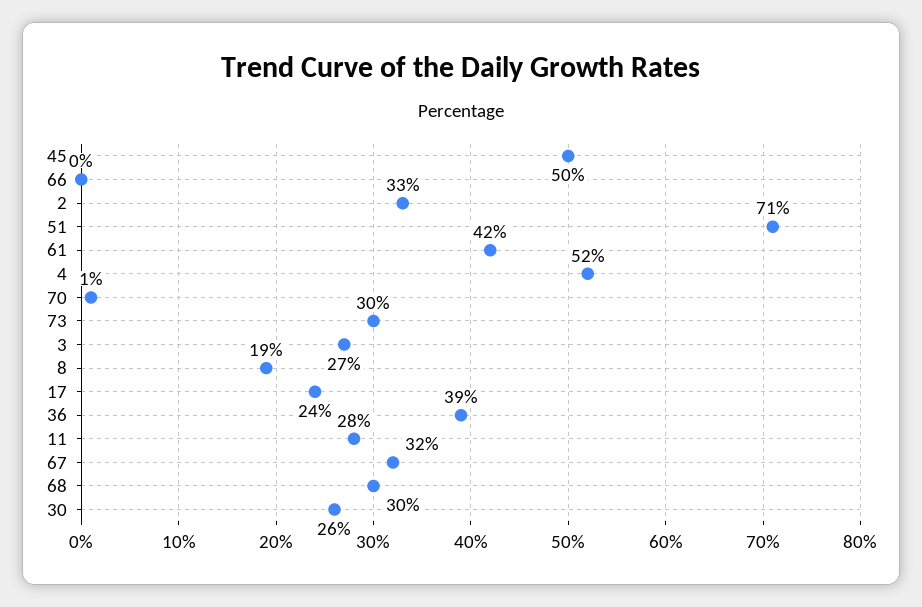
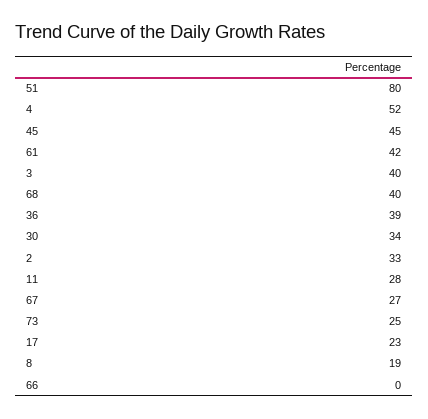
45: 50 -> 45
51: 71 -> 80
70: 1 -> none
73: 30 -> 25
3: 27 -> 40
17: 24 -> 23
67: 32 -> 27
68: 30 -> 40
30: 26 -> 34

